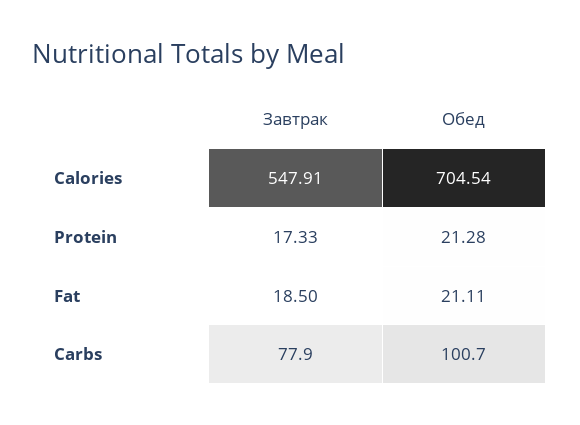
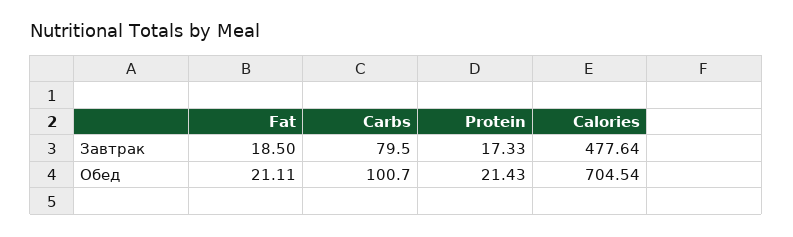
Завтрак, Calories: 547.91 -> 477.64
Обед, Protein: 21.28 -> 21.43
Завтрак, Carbs: 77.9 -> 79.5

